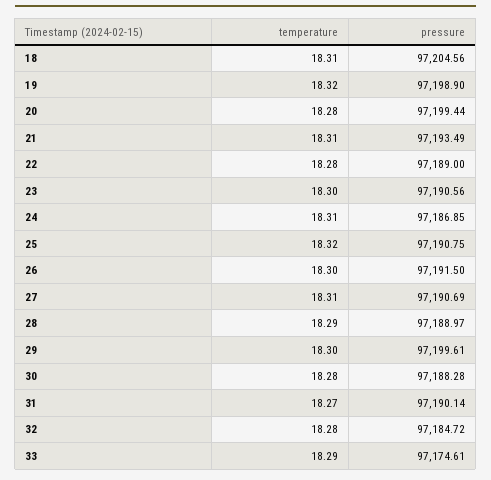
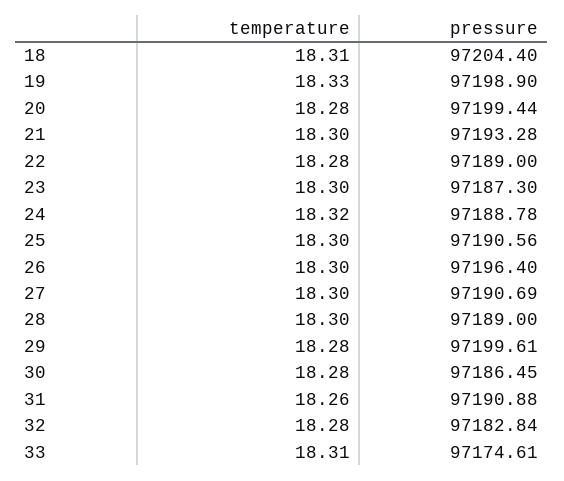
pressure, 18: 97204.56 -> 97204.4
temperature, 19: 18.32 -> 18.33
temperature, 21: 18.31 -> 18.3
pressure, 21: 97193.49 -> 97193.28
pressure, 23: 97190.56 -> 97187.3
temperature, 24: 18.31 -> 18.32
pressure, 24: 97186.85 -> 97188.78
temperature, 25: 18.32 -> 18.3
pressure, 25: 97190.75 -> 97190.56
pressure, 26: 97191.5 -> 97196.4
temperature, 27: 18.31 -> 18.3
temperature, 28: 18.29 -> 18.3
pressure, 28: 97188.97 -> 97189
temperature, 29: 18.3 -> 18.28
pressure, 30: 97188.28 -> 97186.45
temperature, 31: 18.27 -> 18.26
pressure, 31: 97190.14 -> 97190.88
pressure, 32: 97184.72 -> 97182.84
temperature, 33: 18.29 -> 18.31

